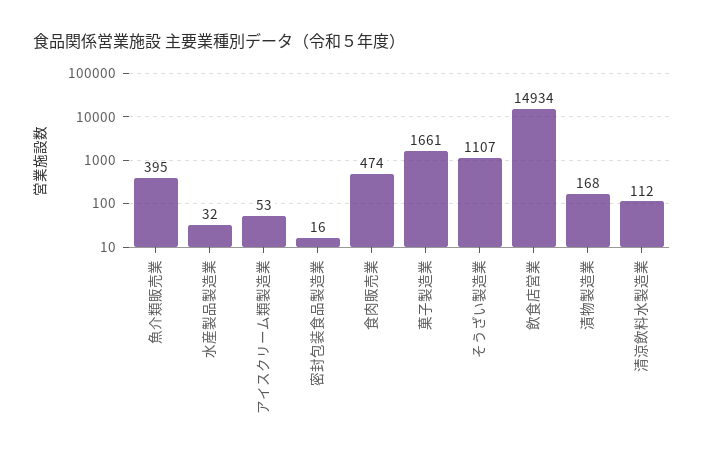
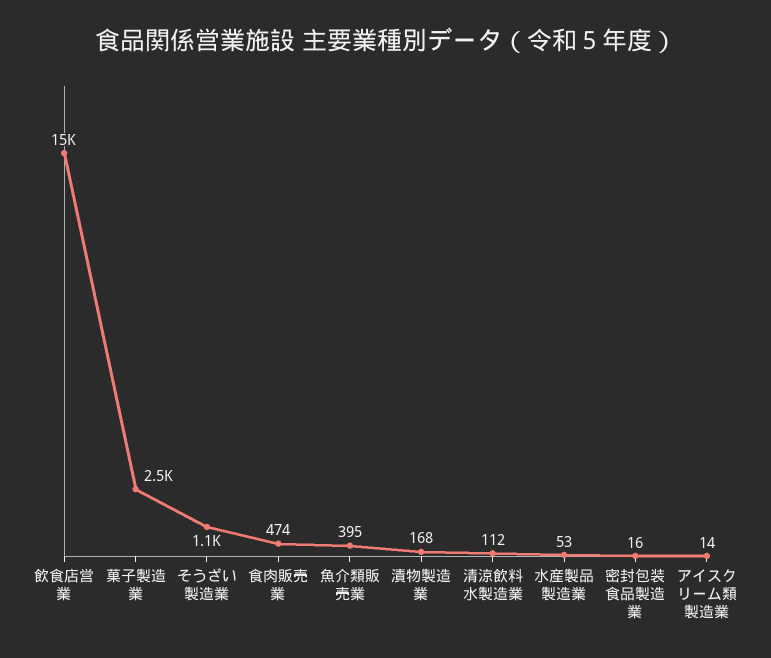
水産製品製造業: 32 -> 53
アイスクリーム類製造業: 53 -> 14
菓子製造業: 1661 -> 2500

